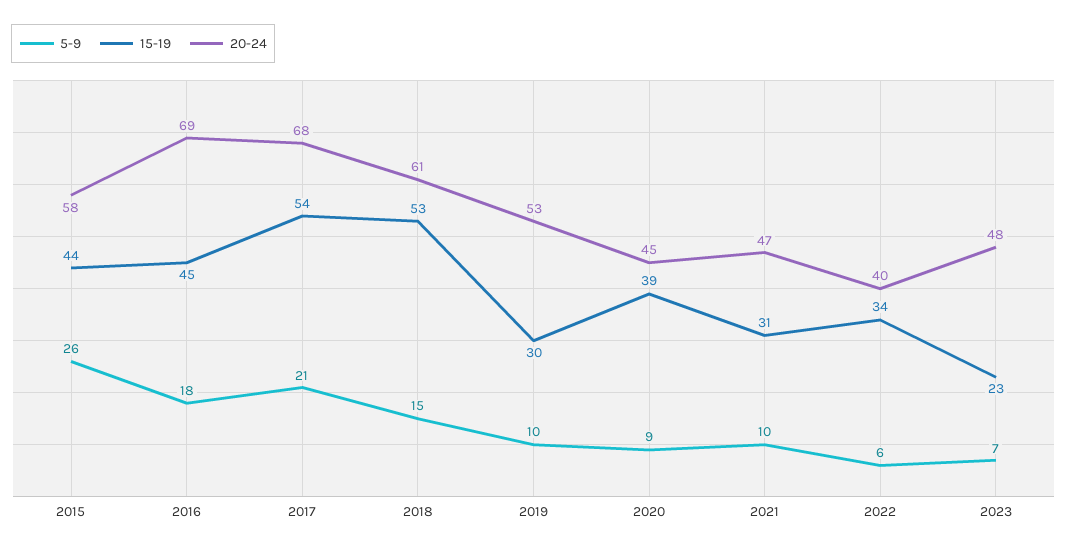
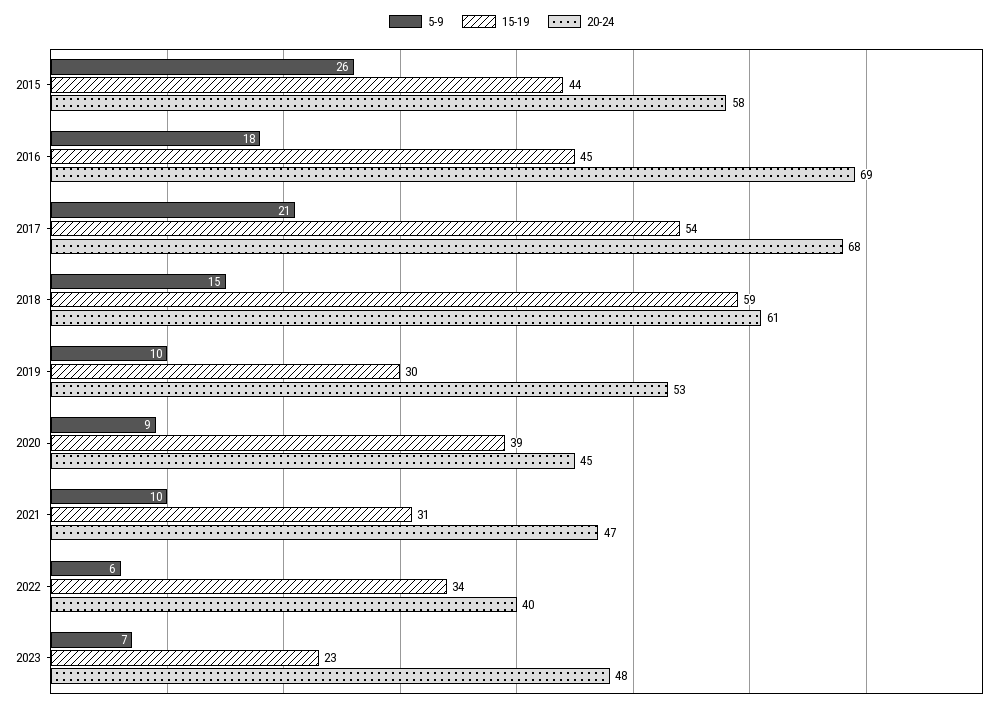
15-19, 2018: 53 -> 59

